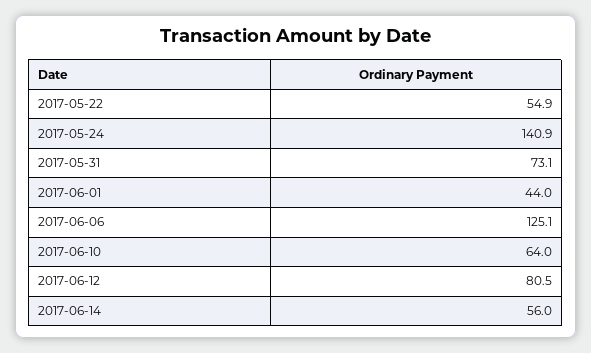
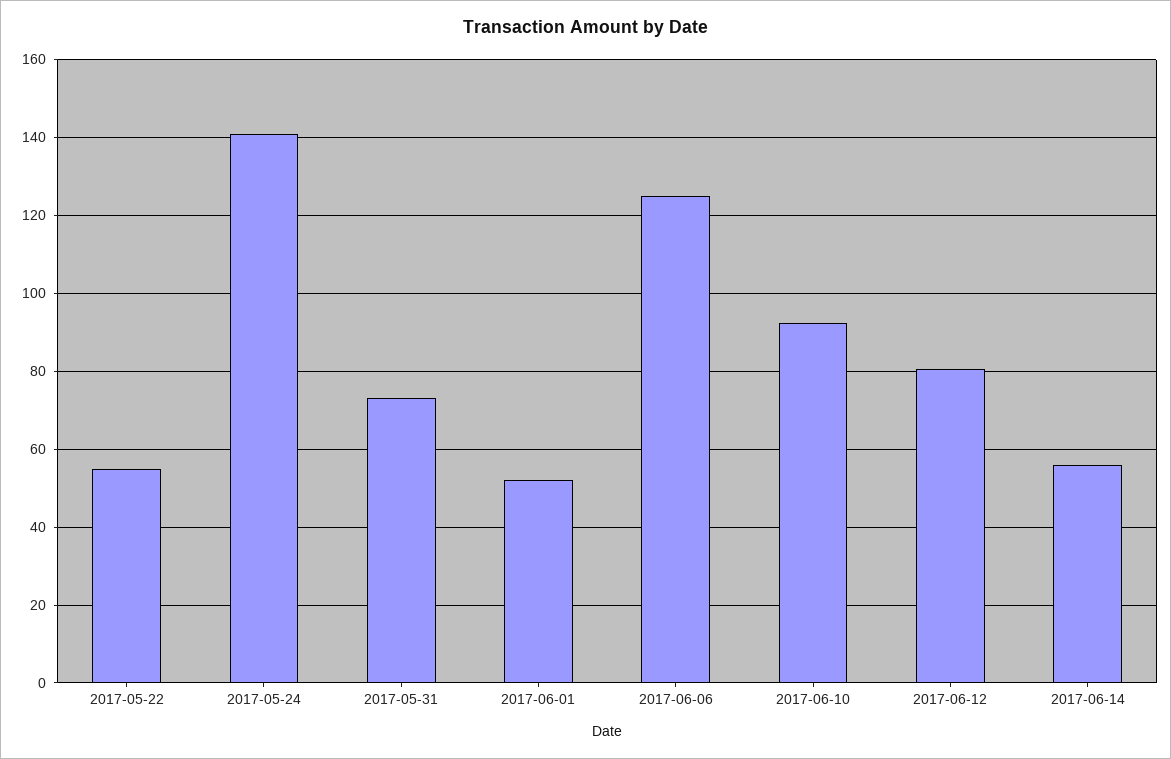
2017-06-01: 44 -> 52
2017-06-10: 64 -> 92

